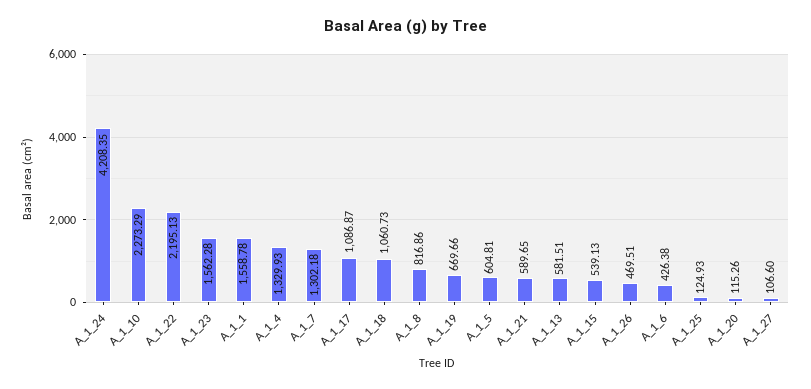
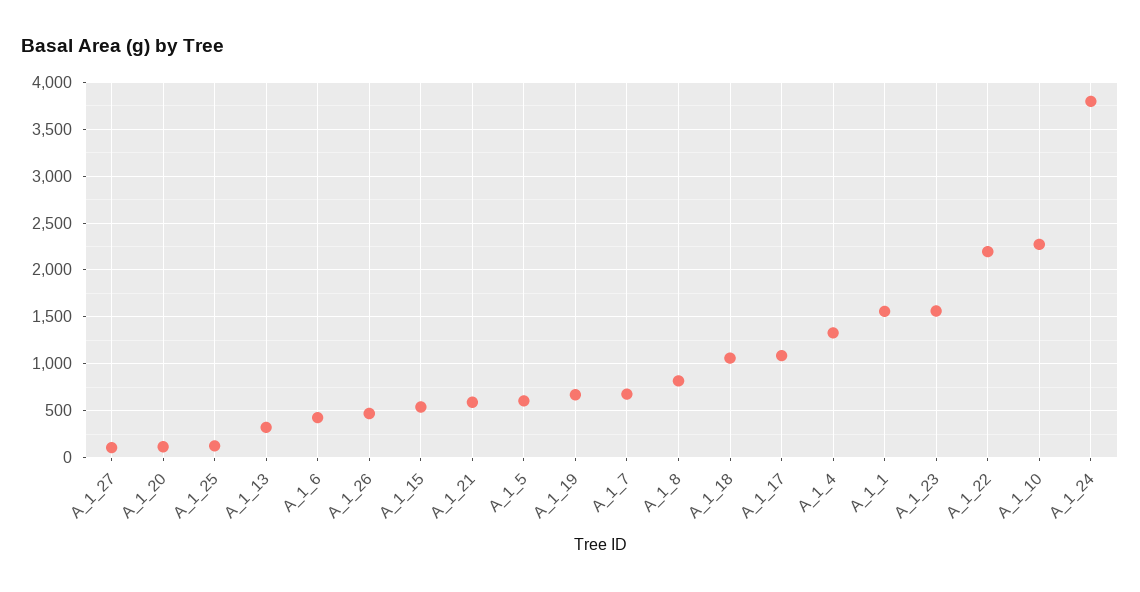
A_1_24: 4208.35 -> 3800
A_1_7: 1302.18 -> 700
A_1_13: 581.51 -> 300

